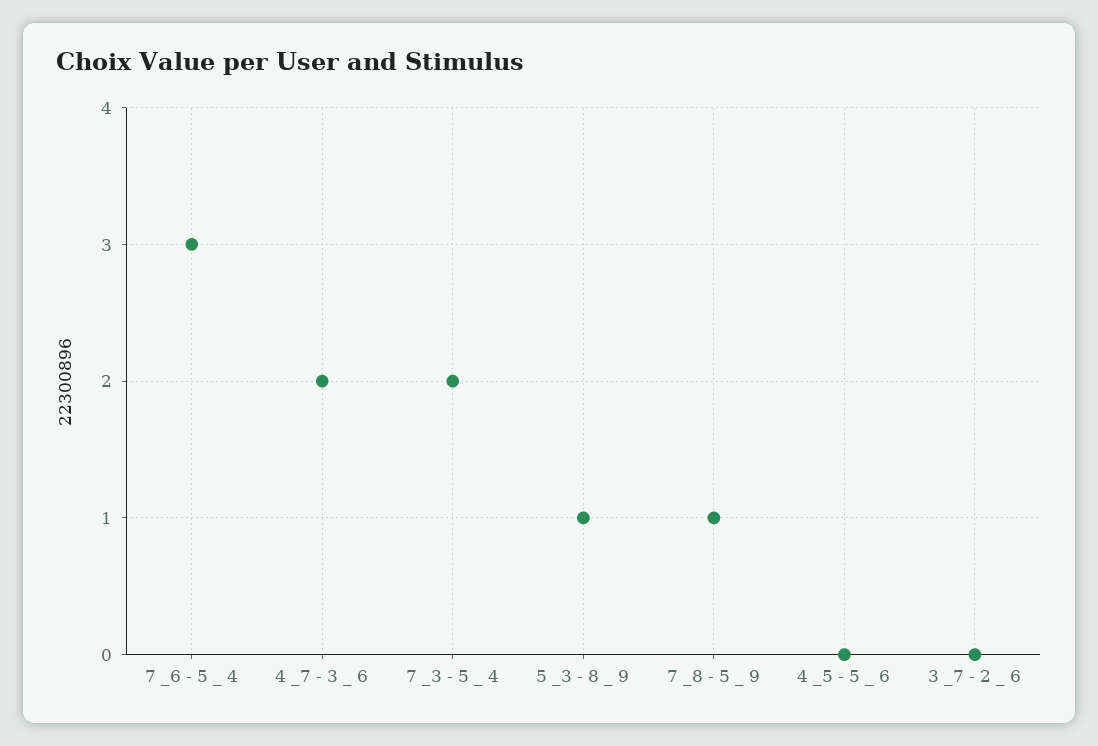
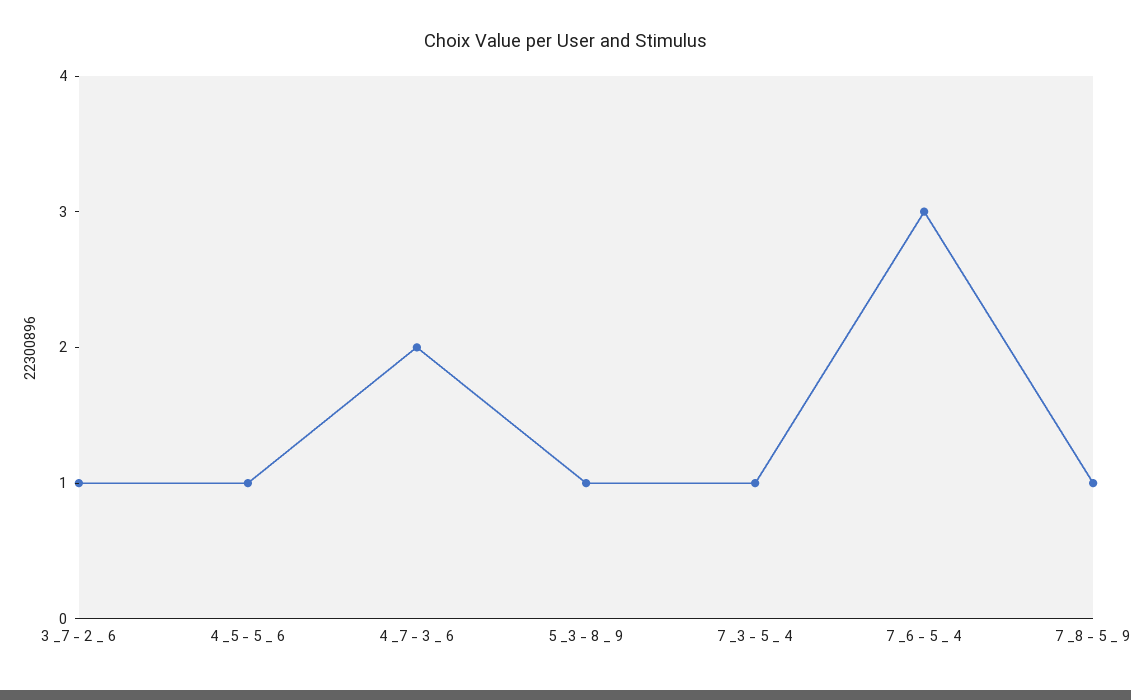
7 _3 - 5 _ 4: 2 -> 1
4 _5 - 5 _ 6: 0 -> 1
3 _7 - 2 _ 6: 0 -> 1

